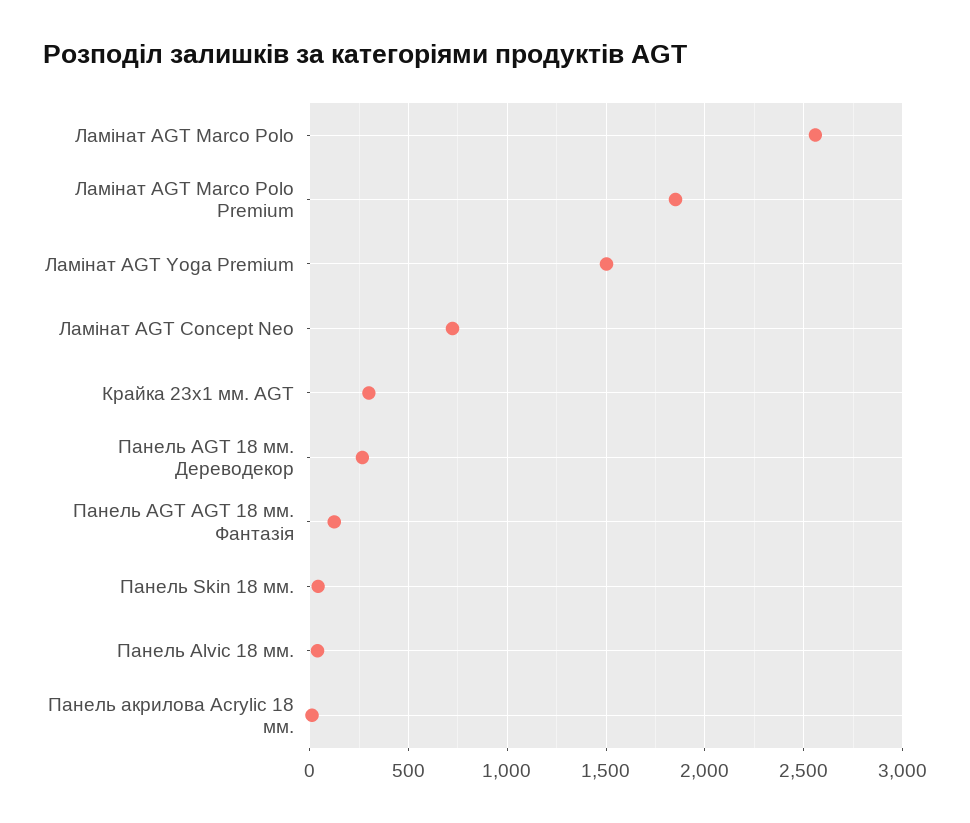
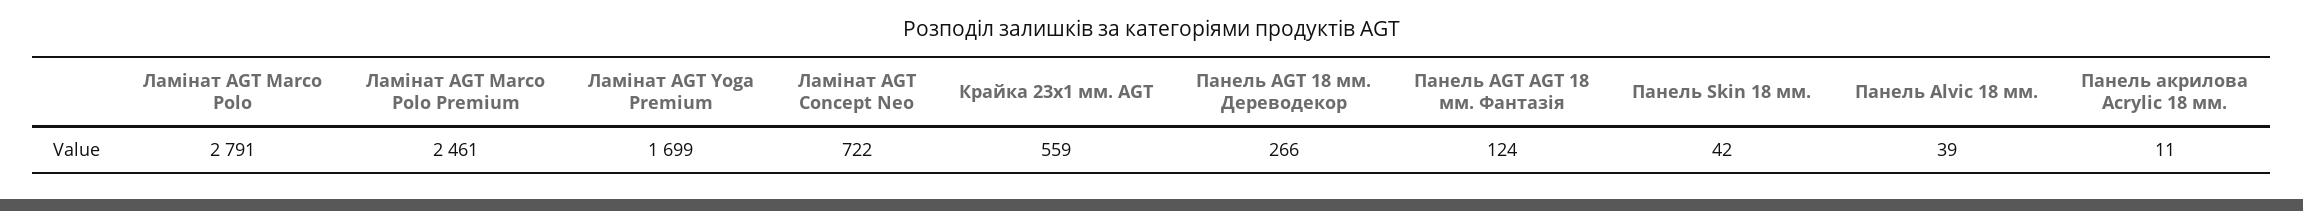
Ламінат AGT Marco Polo: 2550 -> 2791
Ламінат AGT Marco Polo Premium: 1850 -> 2461
Ламінат AGT Yoga Premium: 1500 -> 1699
Крайка 23x1 мм. AGT: 300 -> 559

